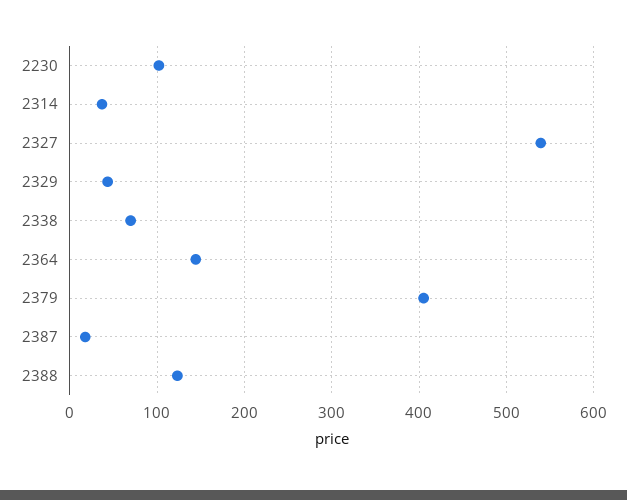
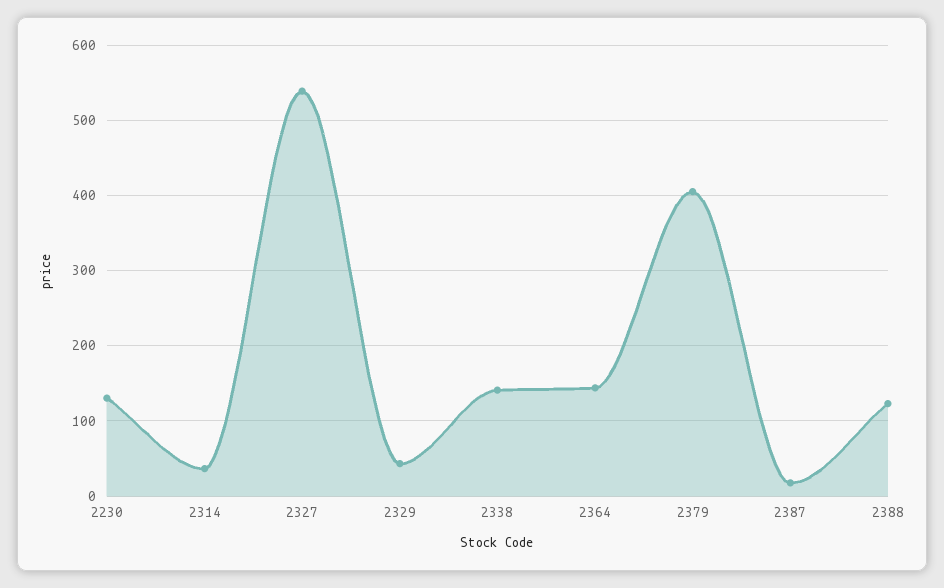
2230: 100 -> 130
2338: 70 -> 140

